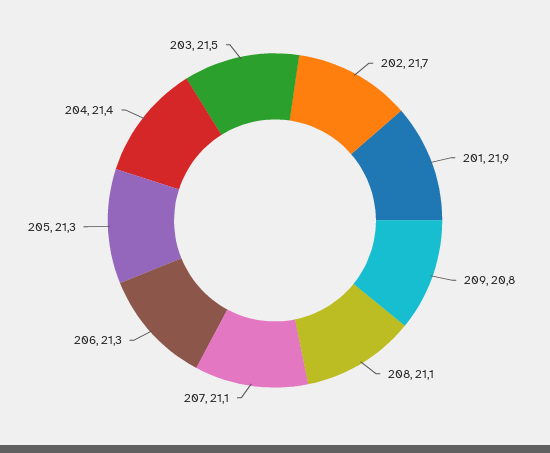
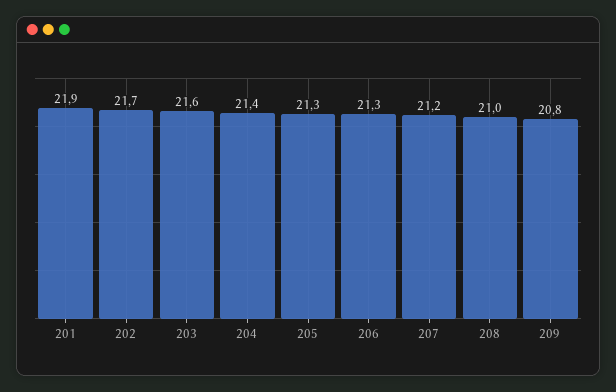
208: 21.1 -> 21
207: 21.1 -> 21.2
203: 21.5 -> 21.6

